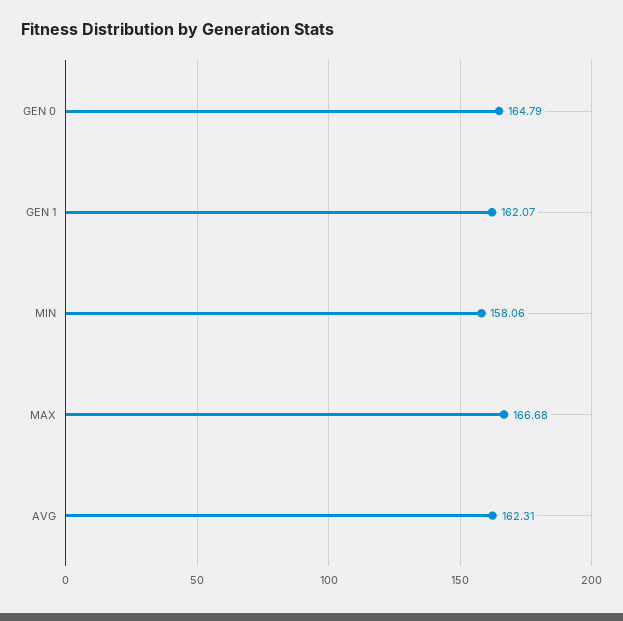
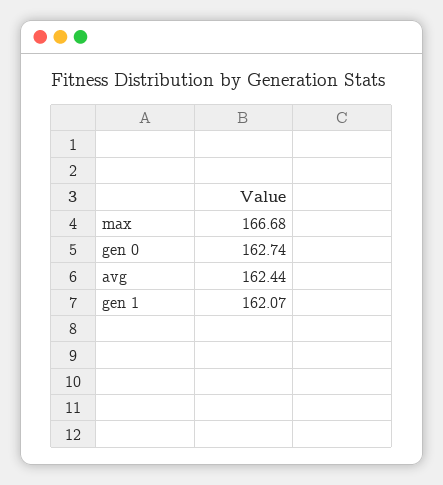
GEN 0: 164.79 -> 162.74
MIN: 158.06 -> none
AVG: 162.31 -> 162.44

